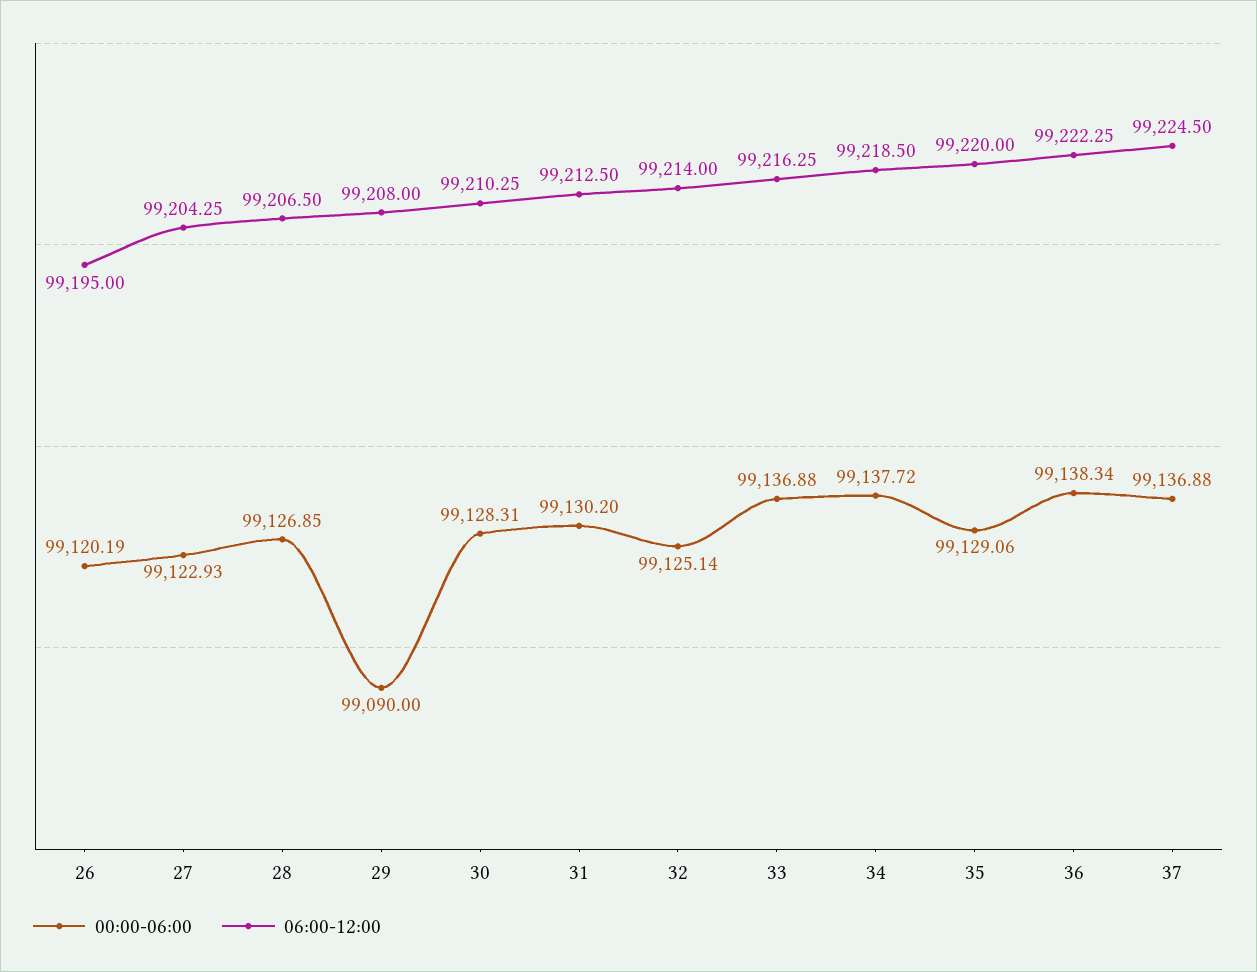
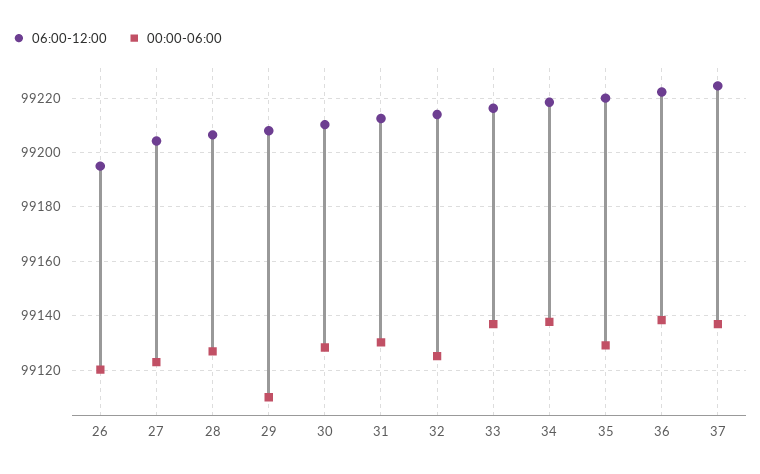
00:00-06:00, 29: 99090 -> 99110

